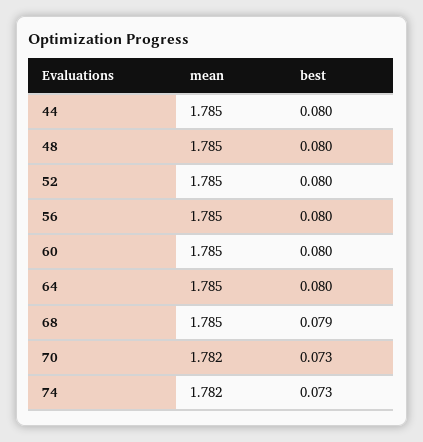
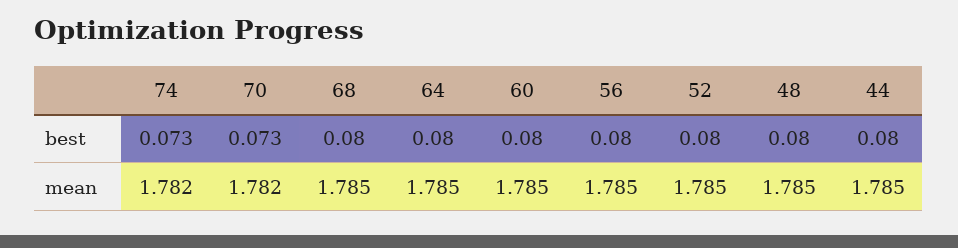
best, 68: 0.079 -> 0.08

